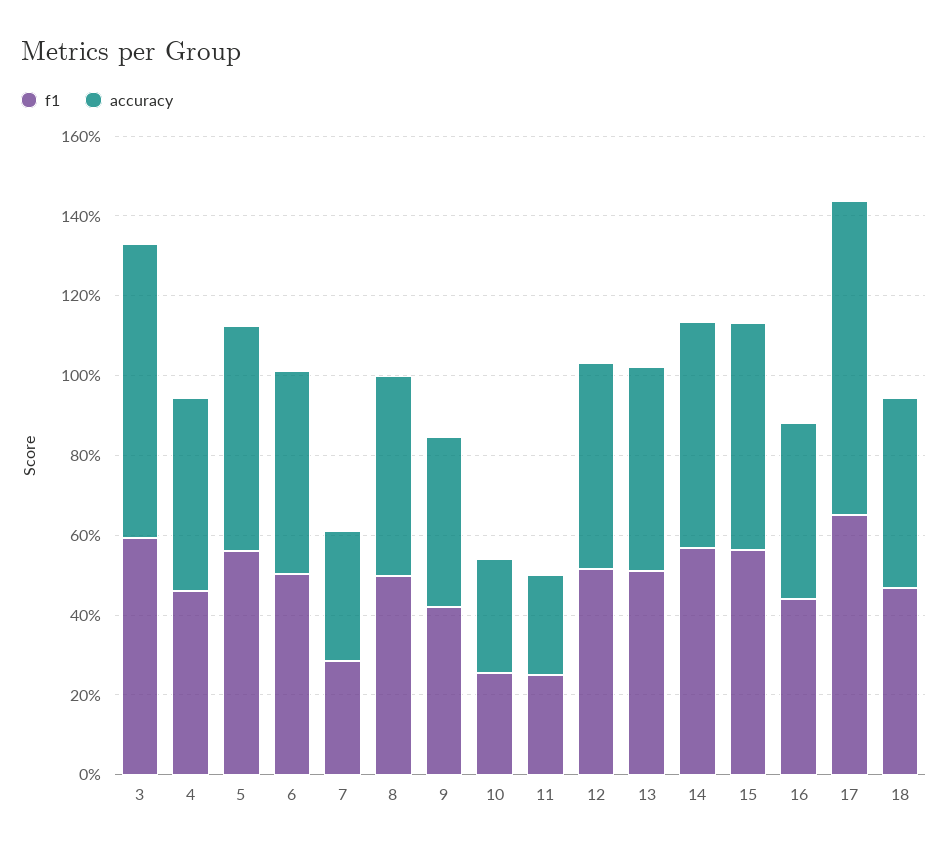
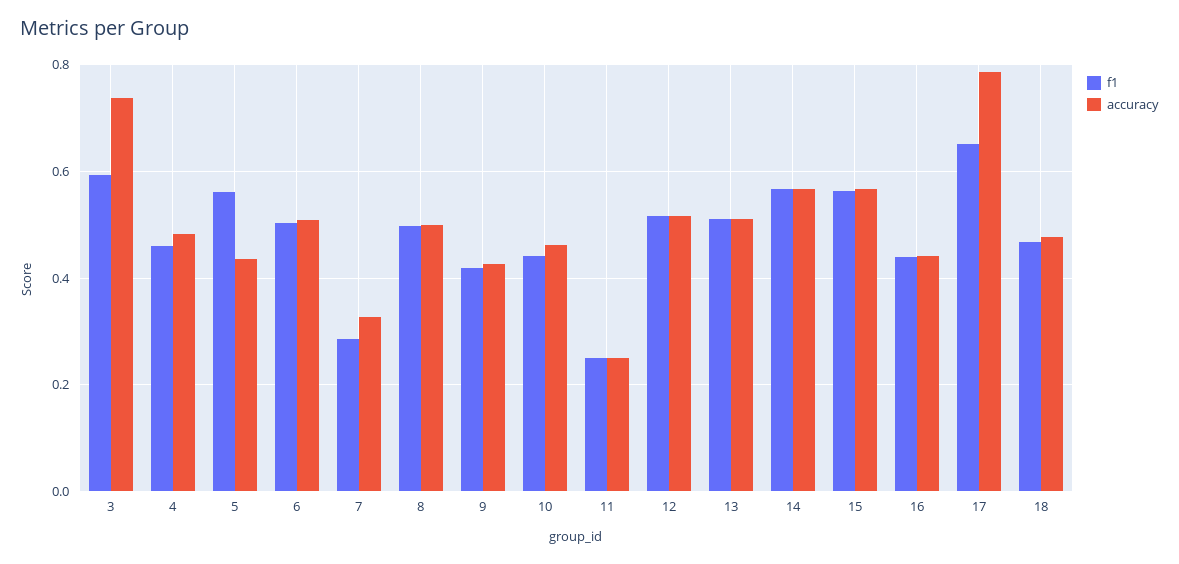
accuracy, 5: 0.55 -> 0.44
f1, 10: 0.25 -> 0.44
accuracy, 10: 0.3 -> 0.46

